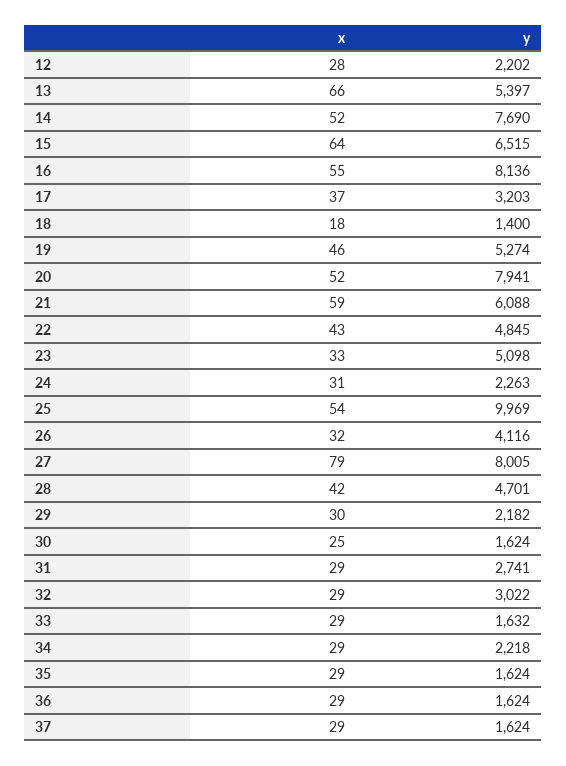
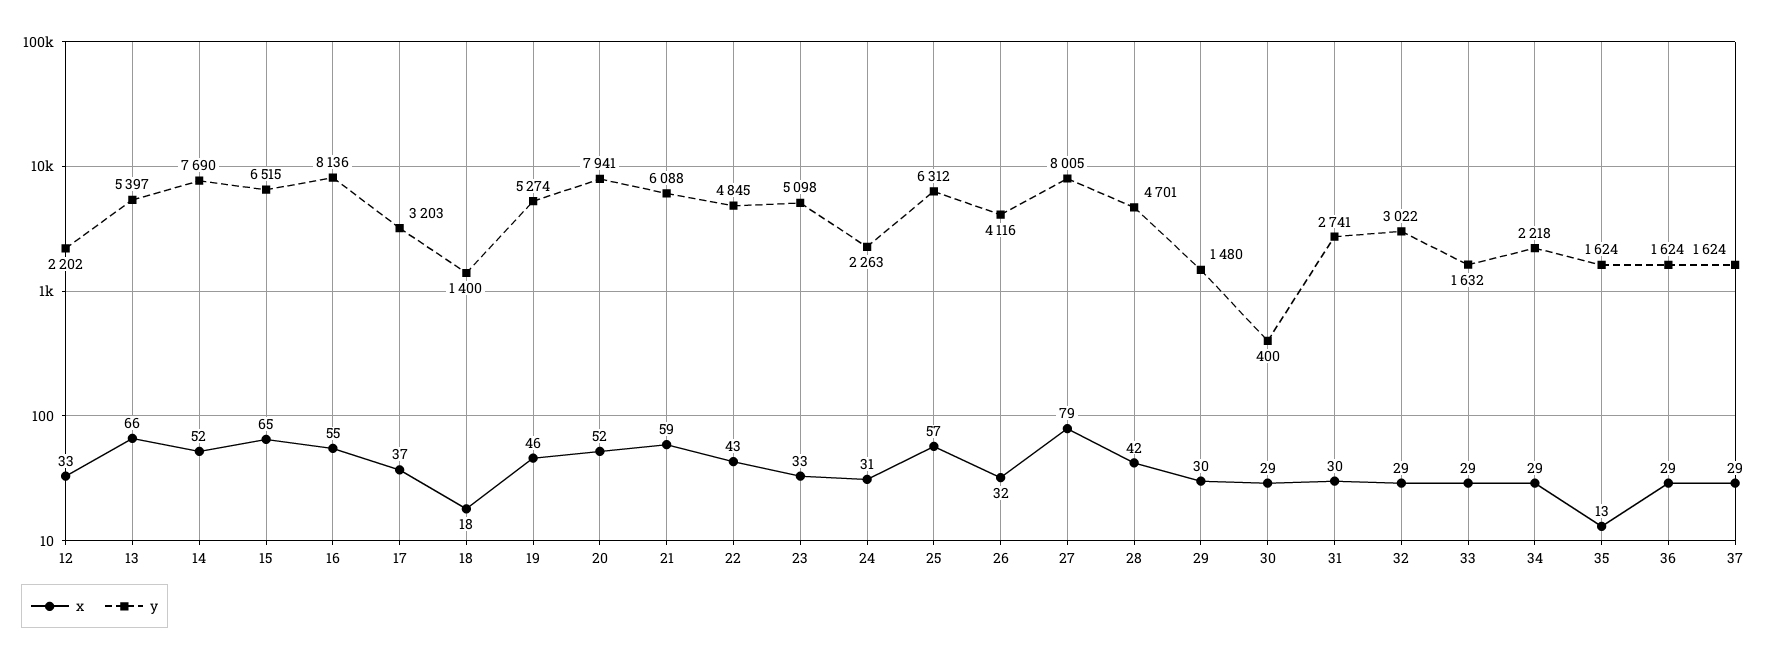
x, 12: 28 -> 33
x, 15: 64 -> 65
x, 25: 54 -> 57
y, 25: 9969 -> 6312
y, 29: 2182 -> 1480
x, 30: 25 -> 29
y, 30: 1624 -> 400
x, 31: 29 -> 30
x, 35: 29 -> 13

